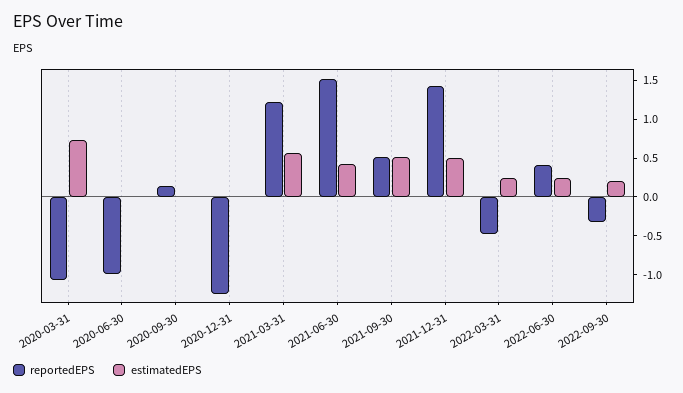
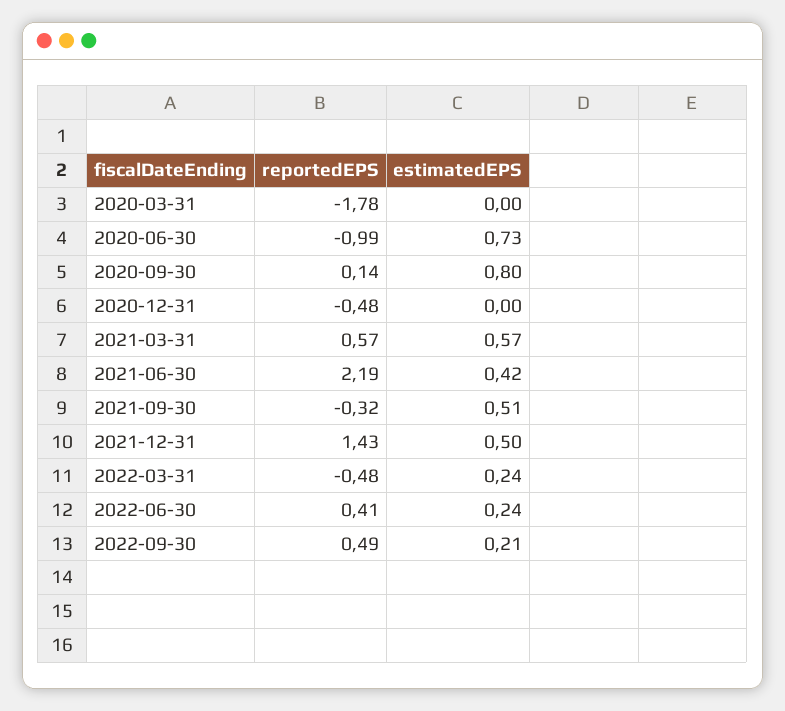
reportedEPS, 2020-03-31: -1 -> -1.78
estimatedEPS, 2020-03-31: 0.75 -> 0
estimatedEPS, 2020-06-30: 0 -> 0.73
estimatedEPS, 2020-09-30: 0 -> 0.8
reportedEPS, 2020-12-31: -1.25 -> -0.48
reportedEPS, 2021-03-31: 1.25 -> 0.57
reportedEPS, 2021-06-30: 1.5 -> 2.19
reportedEPS, 2021-09-30: 0.5 -> -0.32
reportedEPS, 2022-09-30: -0.25 -> 0.49

